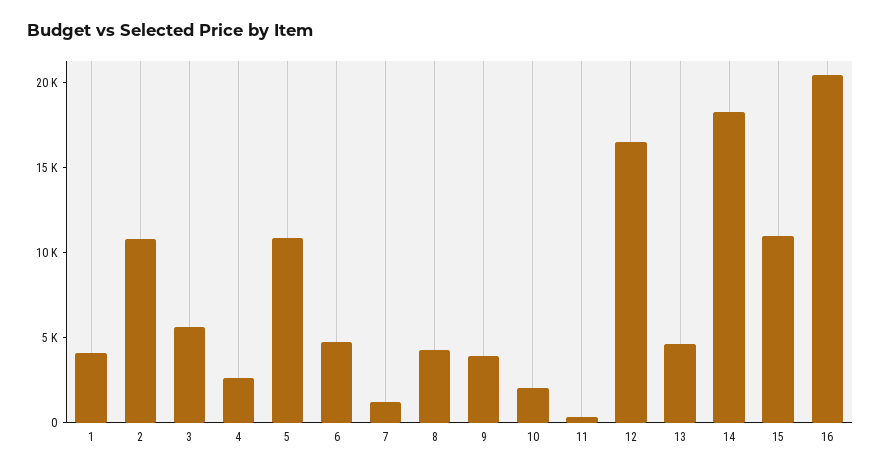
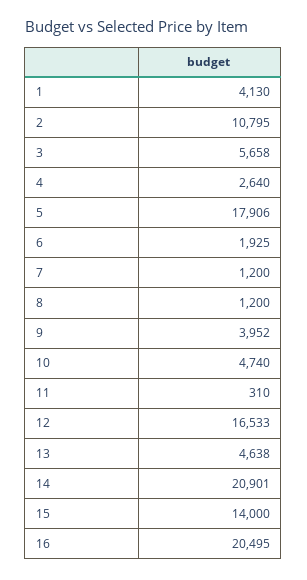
5: 11000 -> 17906
6: 5000 -> 1925
8: 4000 -> 1200
10: 2000 -> 4740
14: 18000 -> 20901
15: 11000 -> 14000

